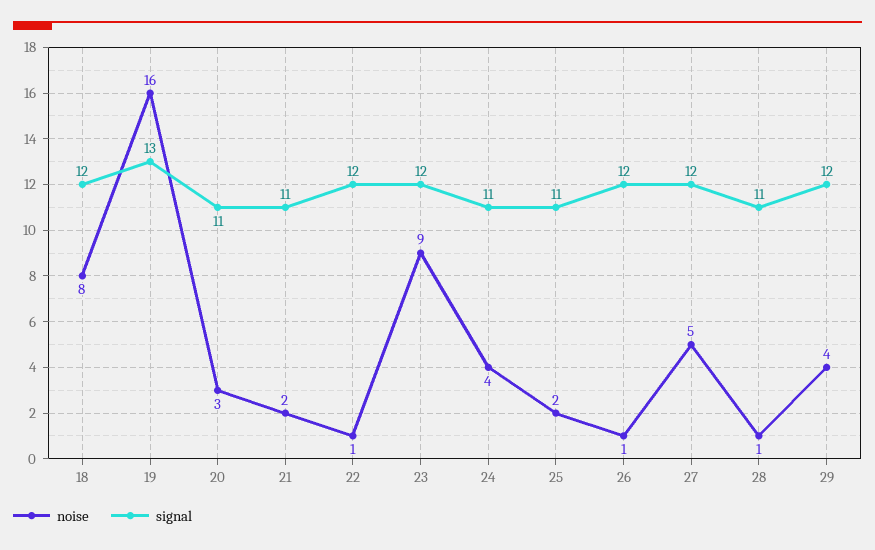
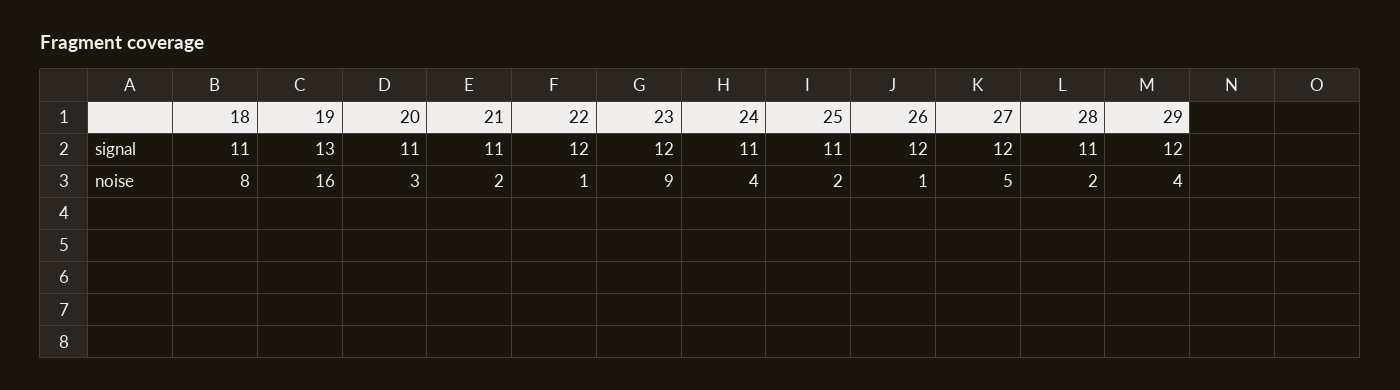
signal, 18: 12 -> 11
noise, 28: 1 -> 2

